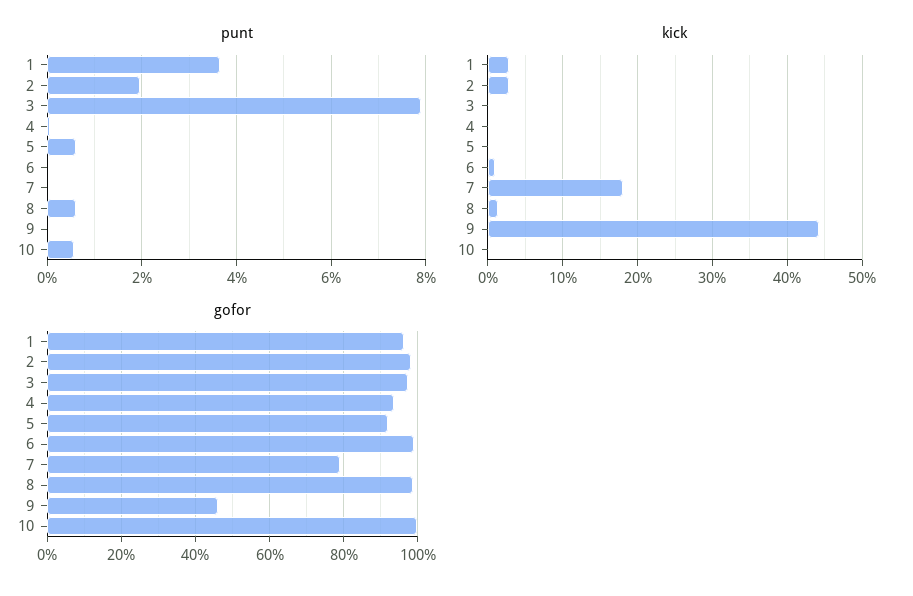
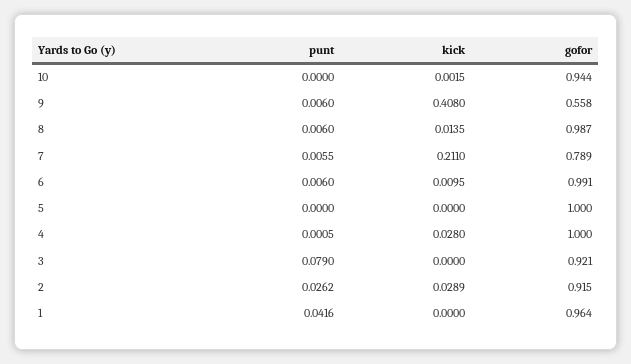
punt, 1: 0.036 -> 0.0416
punt, 2: 0.02 -> 0.0262
punt, 5: 0.006 -> 0
punt, 6: 0 -> 0.006
punt, 7: 0 -> 0.0055
punt, 9: 0 -> 0.006
punt, 10: 0.006 -> 0
kick, 1: 0.03 -> 0
kick, 4: 0 -> 0.028
kick, 7: 0.18 -> 0.211
kick, 9: 0.44 -> 0.408
gofor, 2: 0.98 -> 0.915
gofor, 3: 0.98 -> 0.921
gofor, 4: 0.94 -> 1
gofor, 5: 0.92 -> 1
gofor, 9: 0.46 -> 0.558
gofor, 10: 1 -> 0.944

